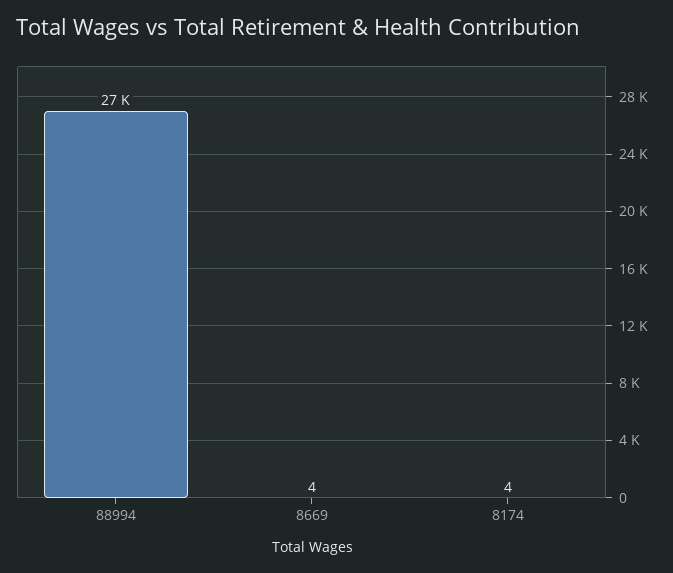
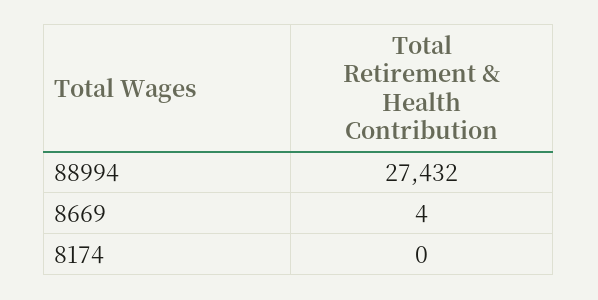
8174: 4 -> 0

